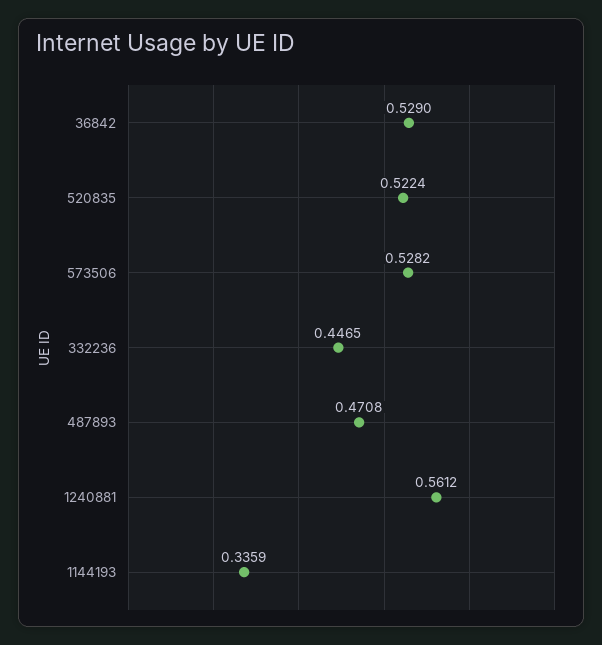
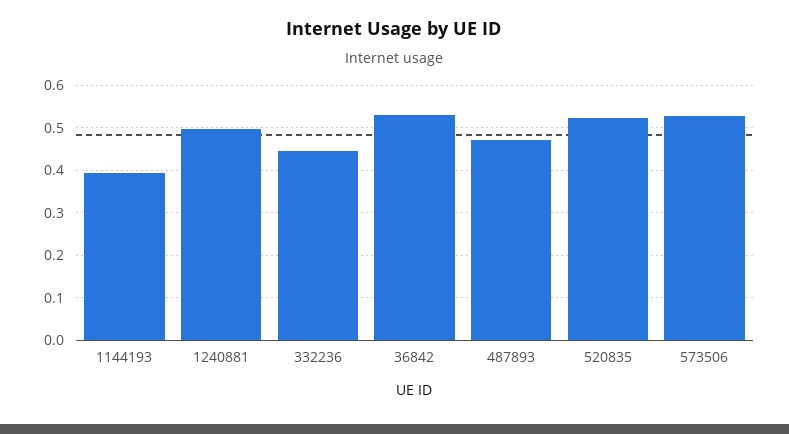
1240881: 0.5612 -> 0.5
1144193: 0.3359 -> 0.4

